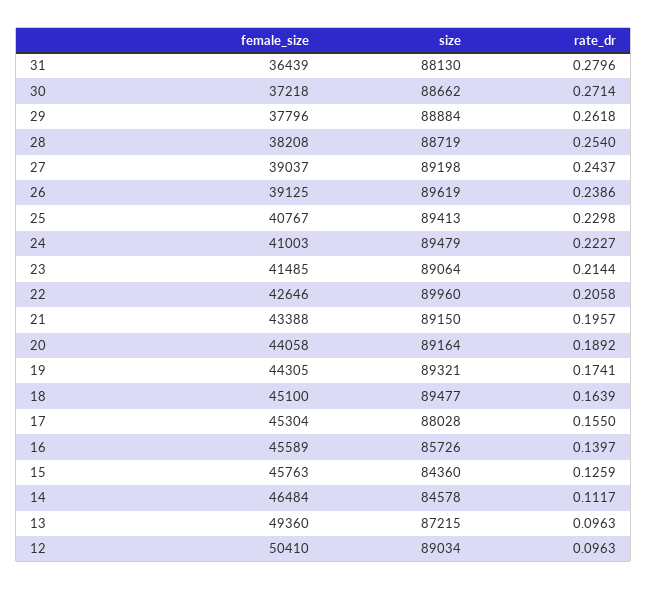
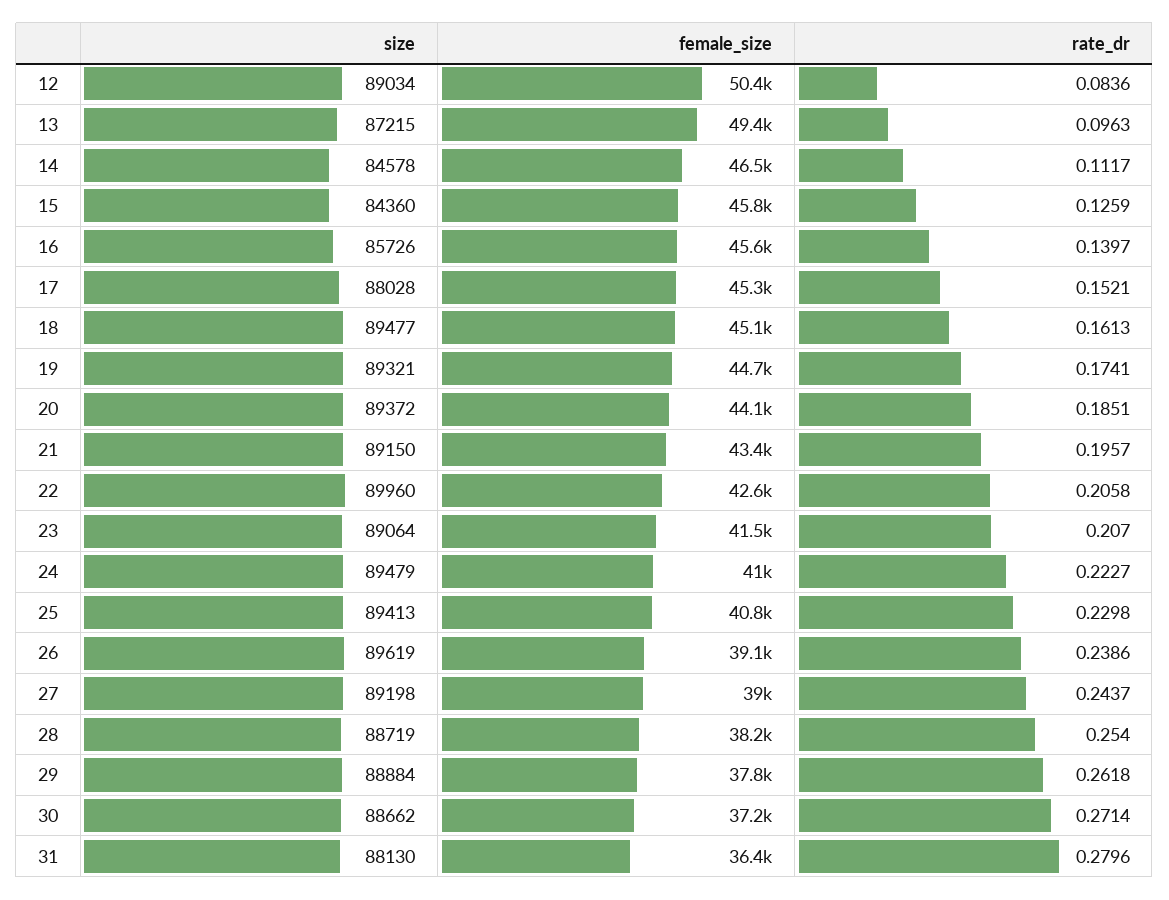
rate_dr, 23: 0.2144 -> 0.207
size, 20: 89164 -> 89372
rate_dr, 20: 0.1892 -> 0.1851
female_size, 19: 44305 -> 44700
rate_dr, 18: 0.1639 -> 0.1613
rate_dr, 17: 0.155 -> 0.1521
rate_dr, 12: 0.0963 -> 0.0836

